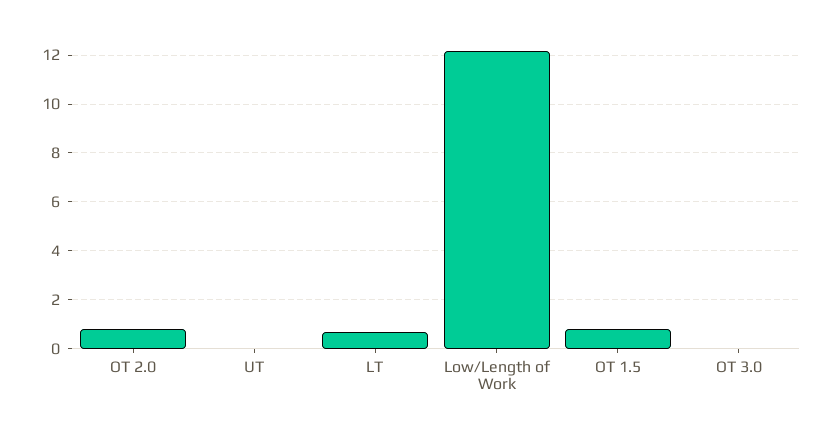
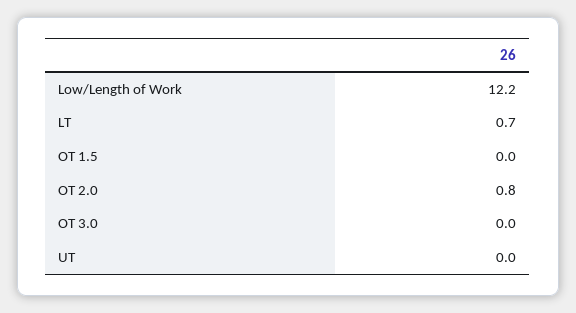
OT 1.5: 0.75 -> 0

